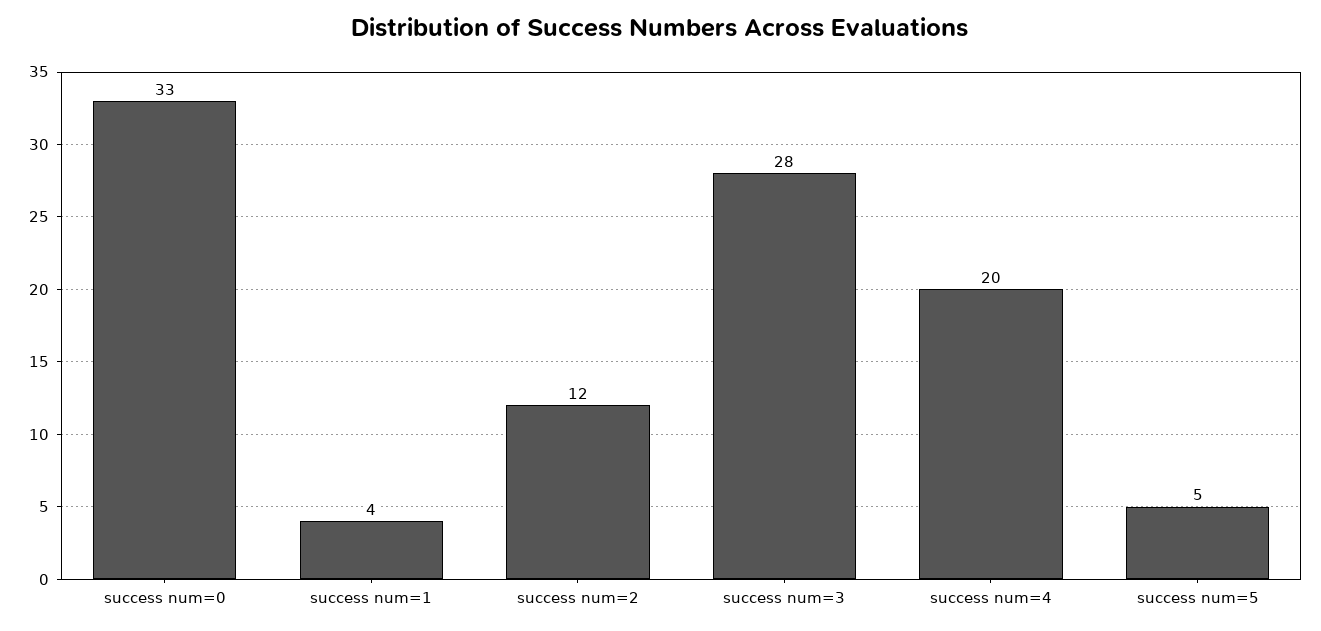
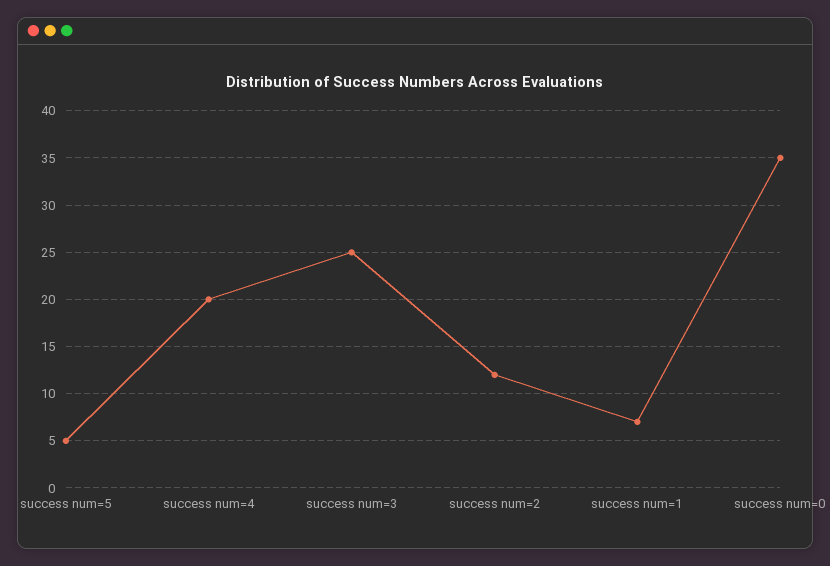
success num=0: 33 -> 35
success num=1: 4 -> 7
success num=3: 28 -> 25

